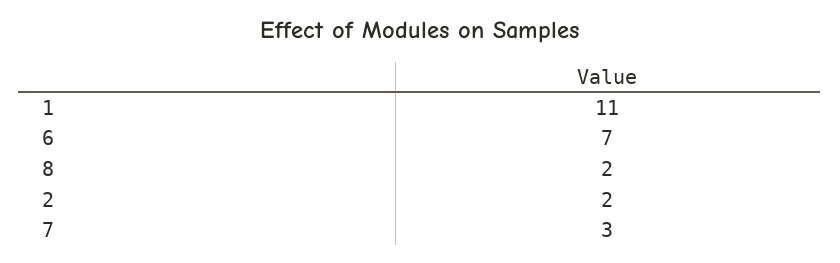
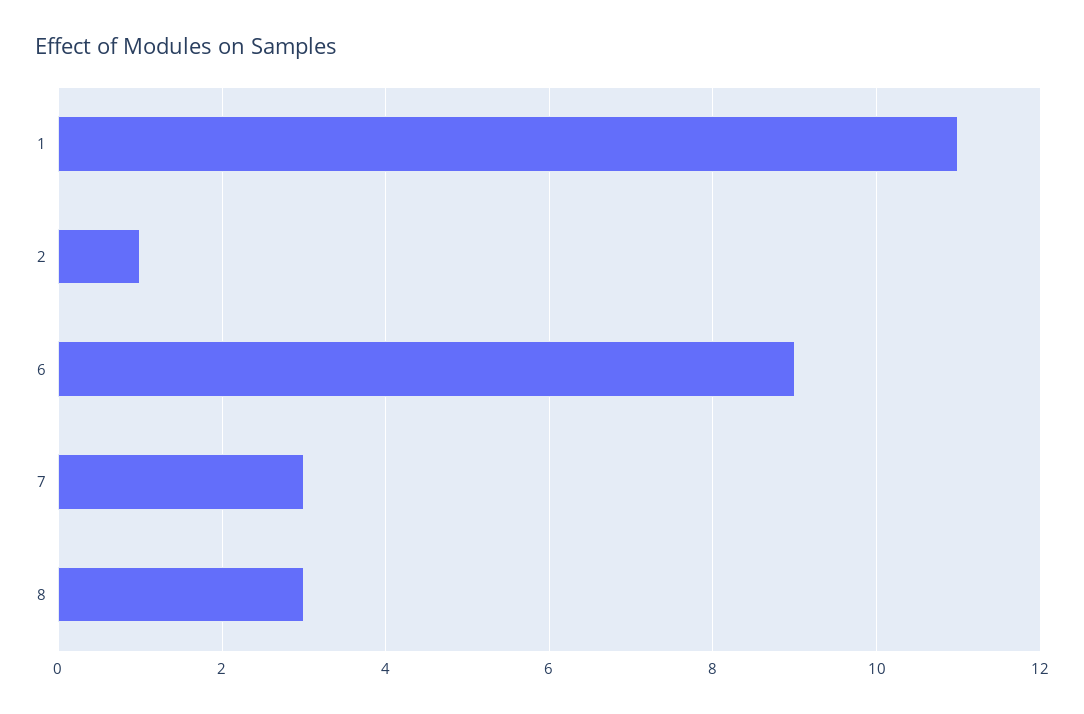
6: 7 -> 9
8: 2 -> 3
2: 2 -> 1

